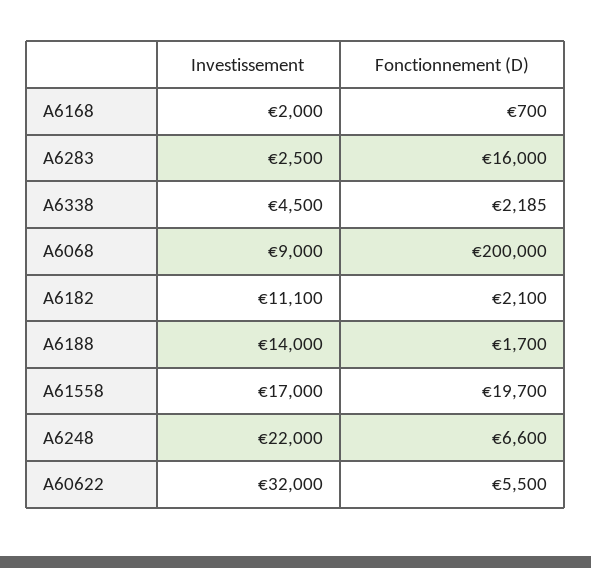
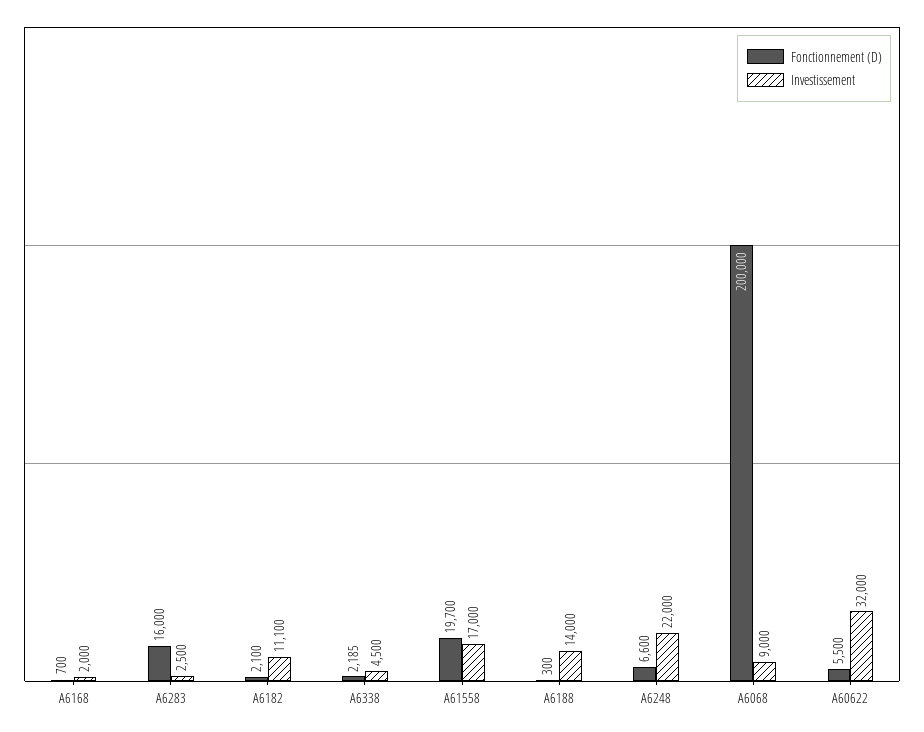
Fonctionnement (D), A6188: 1700 -> 300

